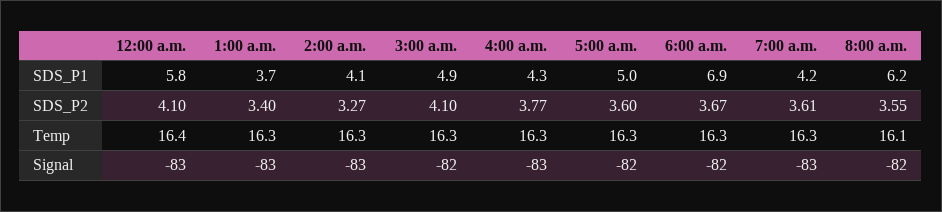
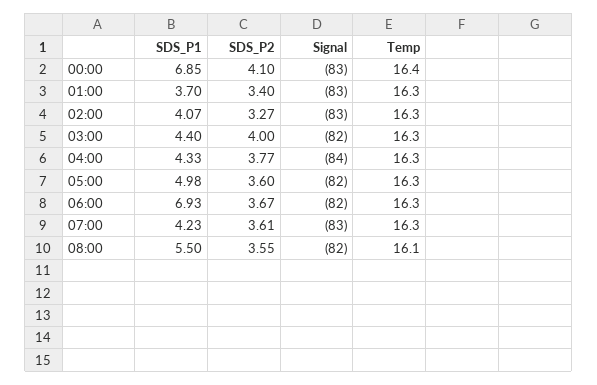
12:00 a.m., SDS_P1: 5.8 -> 6.85
3:00 a.m., SDS_P1: 4.9 -> 4.4
8:00 a.m., SDS_P1: 6.2 -> 5.5
3:00 a.m., SDS_P2: 4.1 -> 4
4:00 a.m., Signal: -83 -> -84

